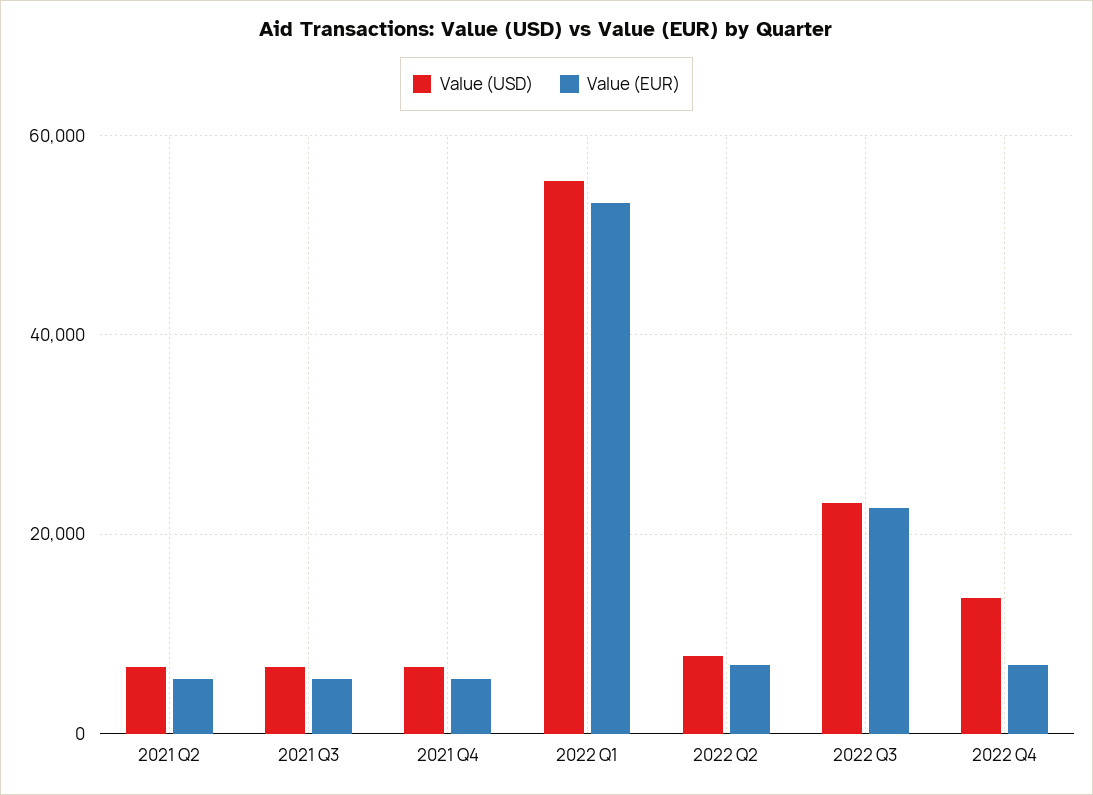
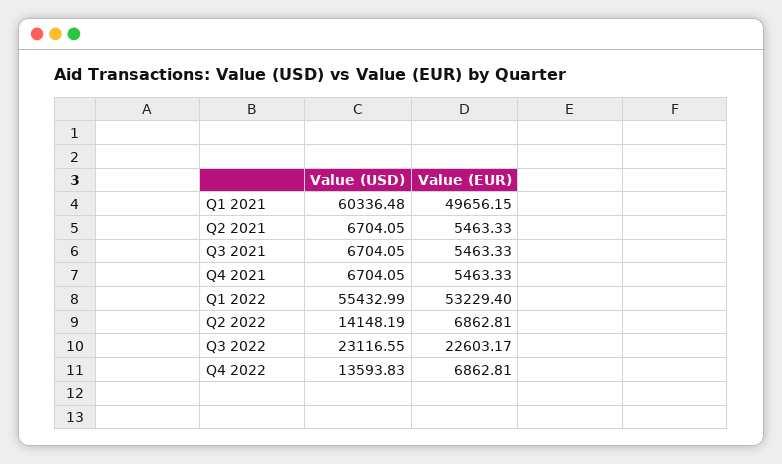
Value (USD), 2022 Q2: 8000 -> 14148.19
Value (USD), Q1 2021: none -> 60336.48
Value (EUR), Q1 2021: none -> 49656.15

